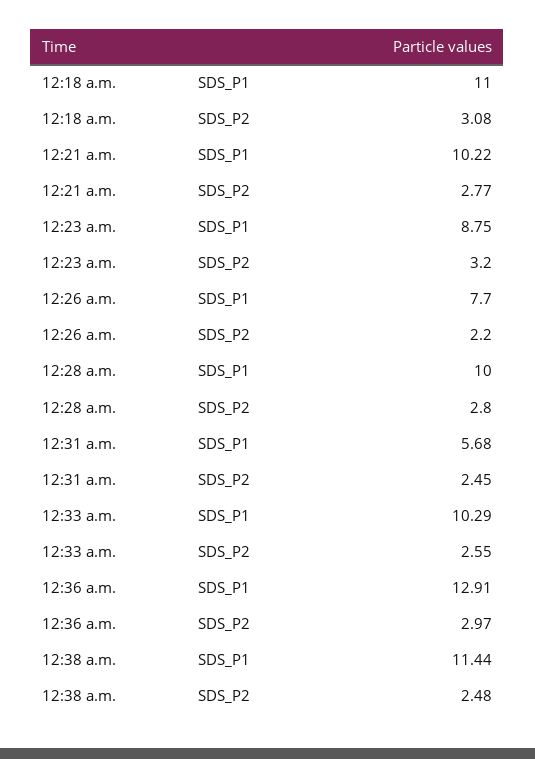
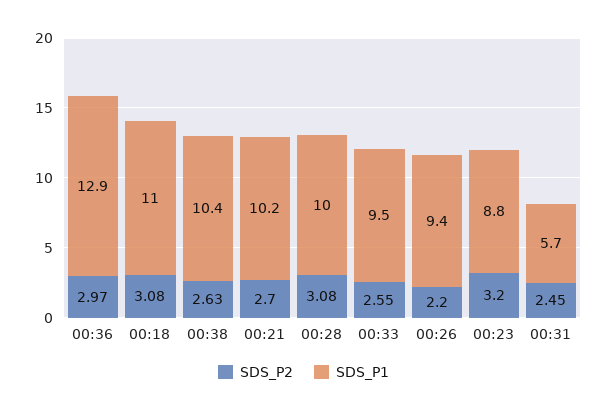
SDS_P2, 12:21 a.m.: 2.77 -> 2.7
SDS_P1, 12:26 a.m.: 7.7 -> 9.4
SDS_P2, 12:28 a.m.: 2.8 -> 3.08
SDS_P1, 12:33 a.m.: 10.29 -> 9.5
SDS_P1, 12:38 a.m.: 11.44 -> 10.4
SDS_P2, 12:38 a.m.: 2.48 -> 2.63

